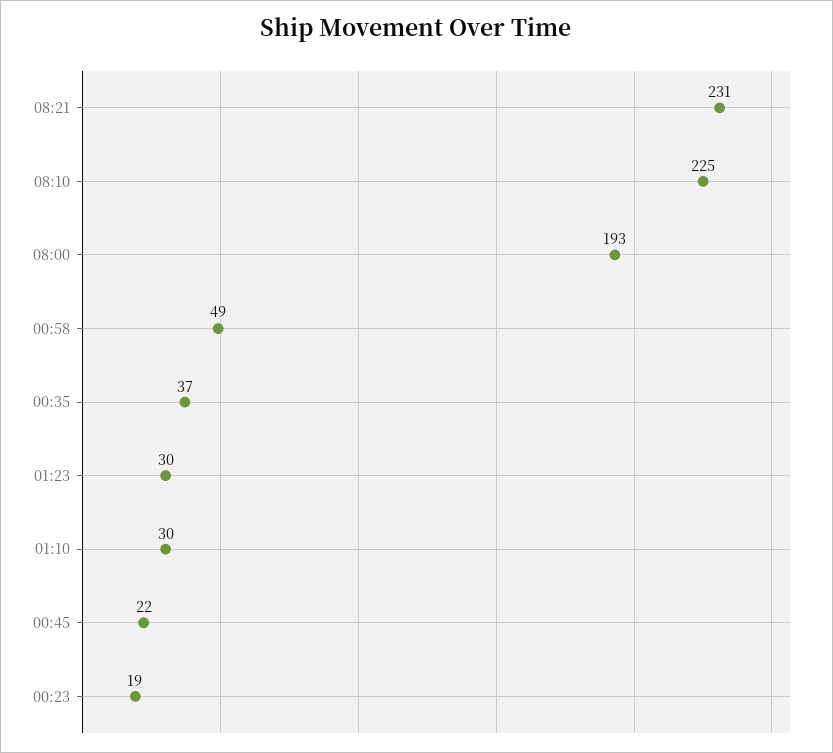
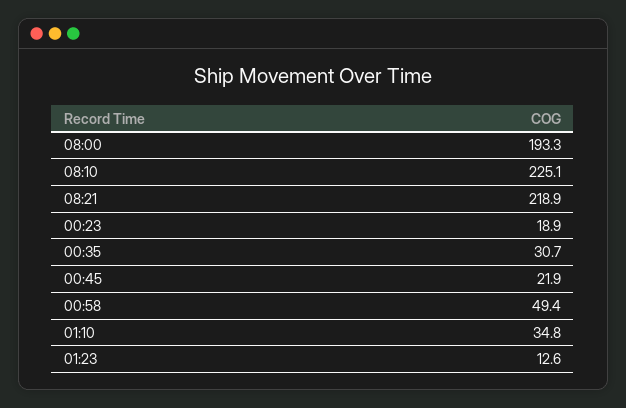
08:21: 231 -> 218.9
00:35: 37 -> 30.7
01:23: 30 -> 12.6
01:10: 30 -> 34.8

